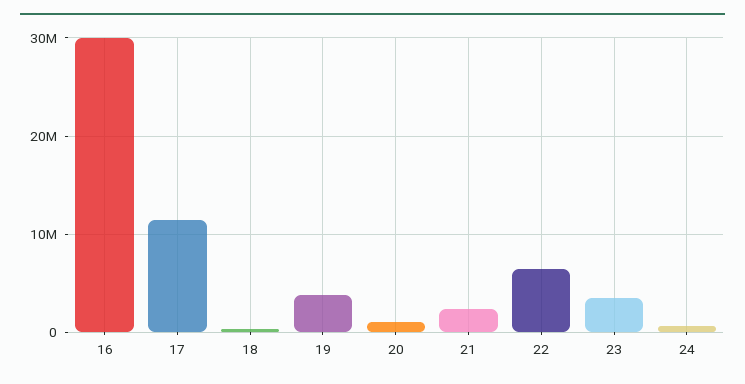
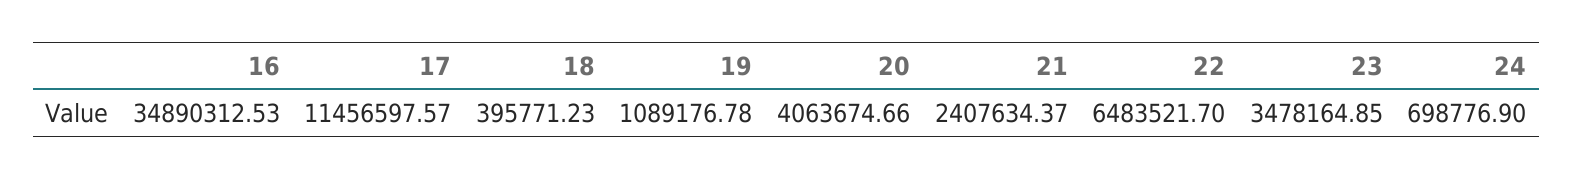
16: 30000000 -> 34890312.53
19: 4000000 -> 1089176.78
20: 1000000 -> 4063674.66

